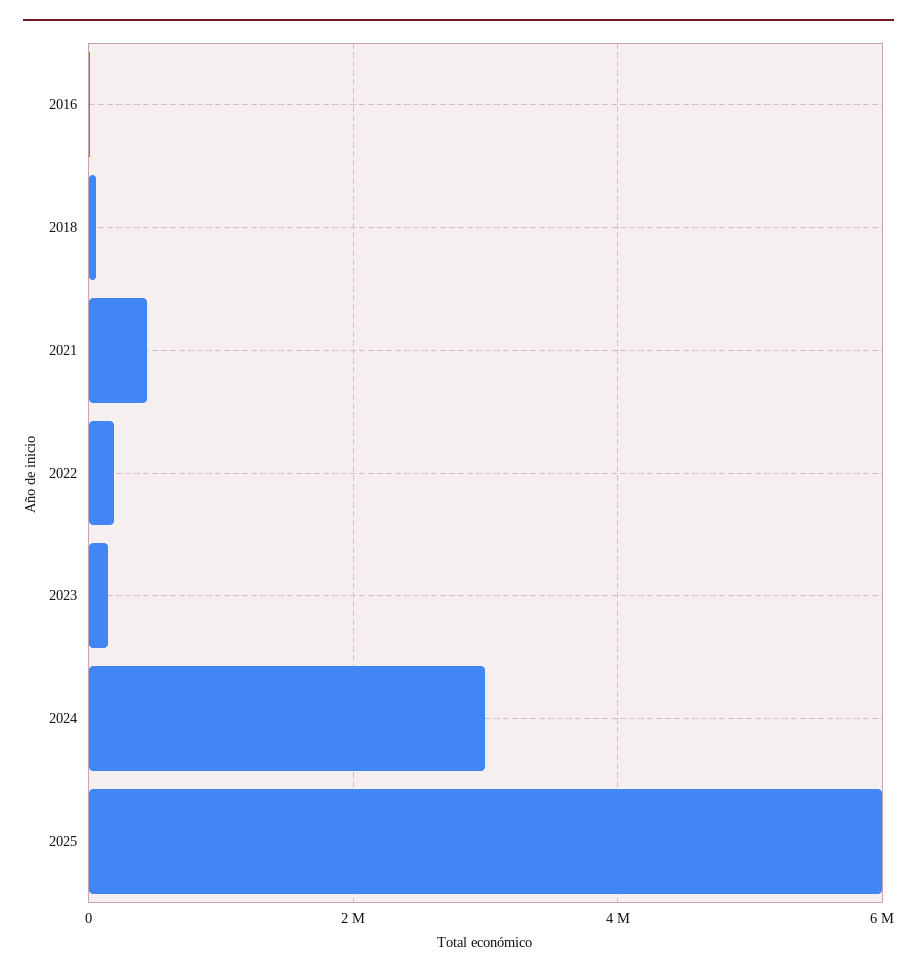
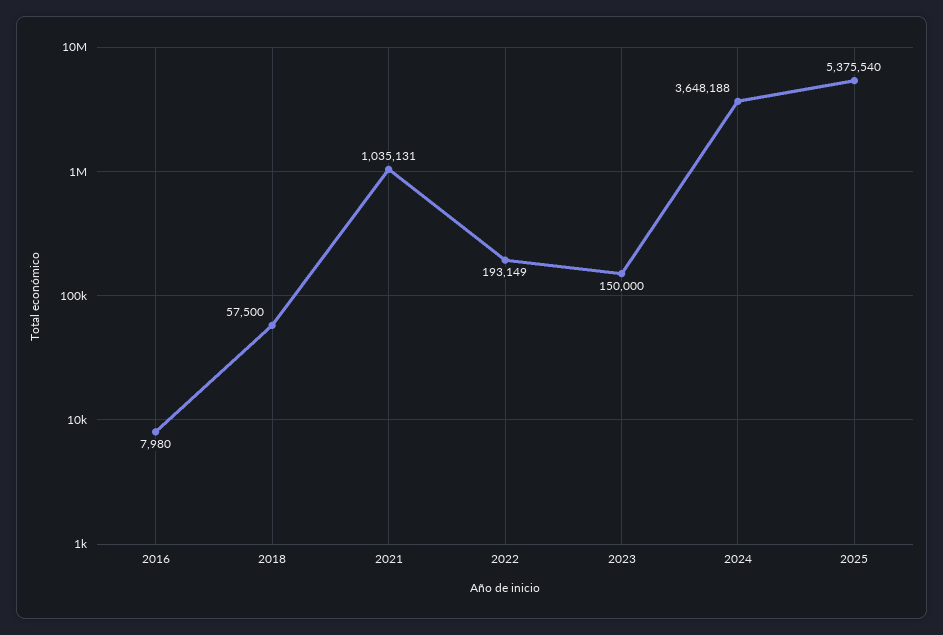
2021: 400000 -> 1035131
2024: 3000000 -> 3648188
2025: 6000000 -> 5375540

